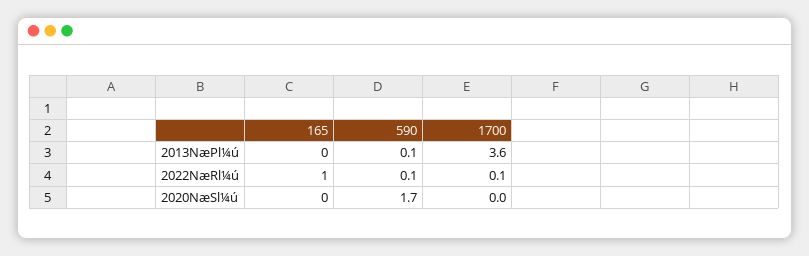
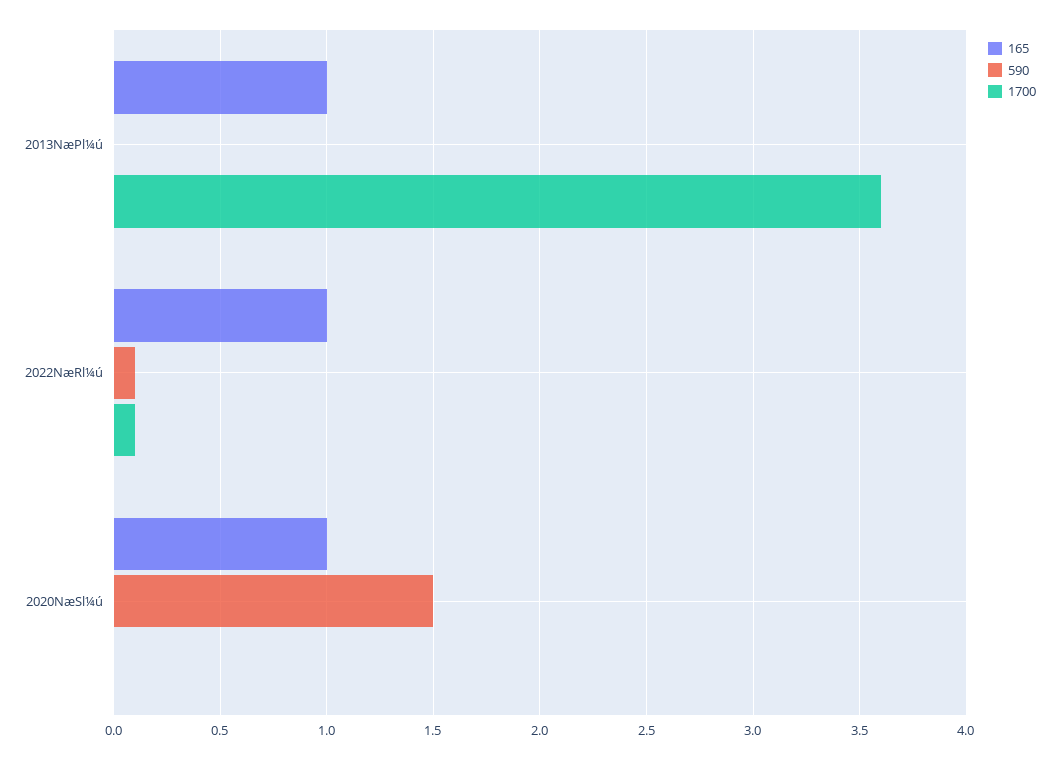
165, 2013NæPl¼ú: 0 -> 1
590, 2013NæPl¼ú: 0.1 -> 0
165, 2020NæSl¼ú: 0 -> 1
590, 2020NæSl¼ú: 1.7 -> 1.5

